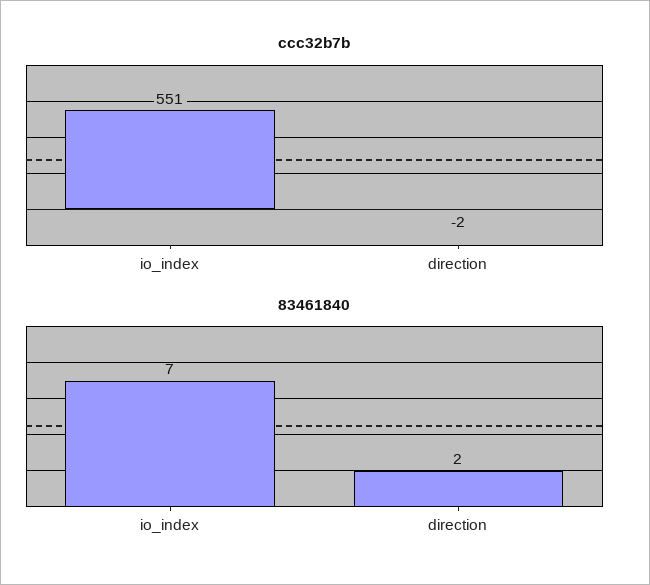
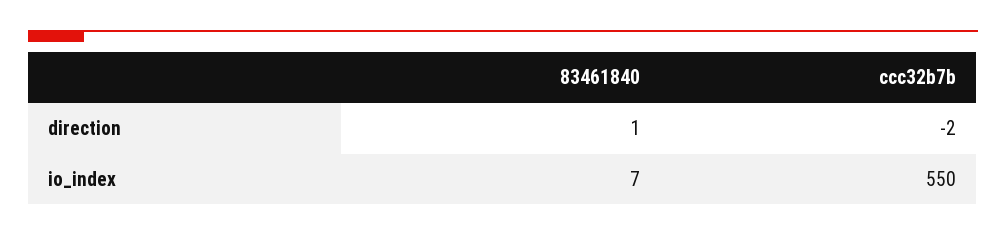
ccc32b7b, io_index: 551 -> 550
83461840, direction: 2 -> 1

